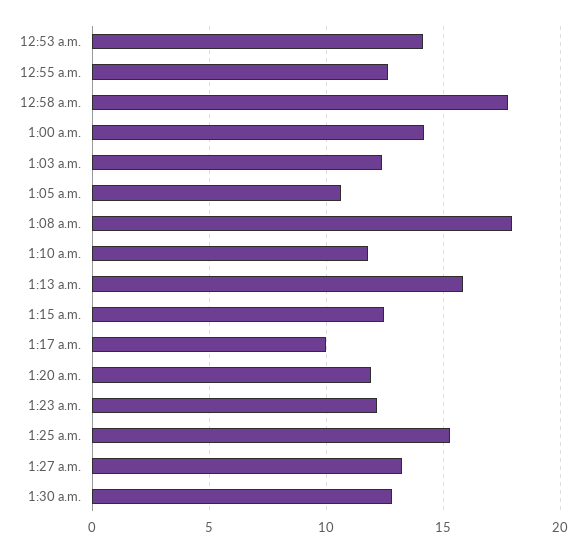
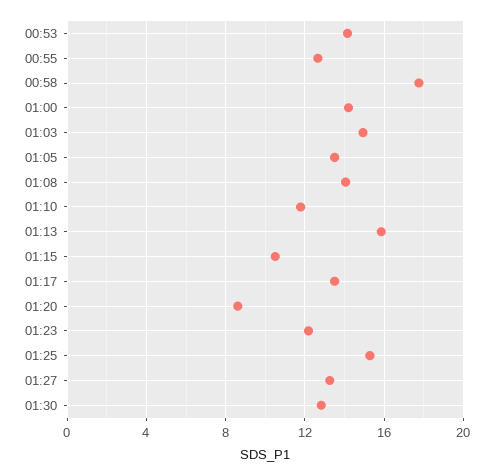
1:03 a.m.: 12.5 -> 15
1:05 a.m.: 10.5 -> 13.5
1:08 a.m.: 18 -> 14
1:15 a.m.: 12.5 -> 10.5
1:17 a.m.: 10 -> 13.5
1:20 a.m.: 12 -> 8.5

